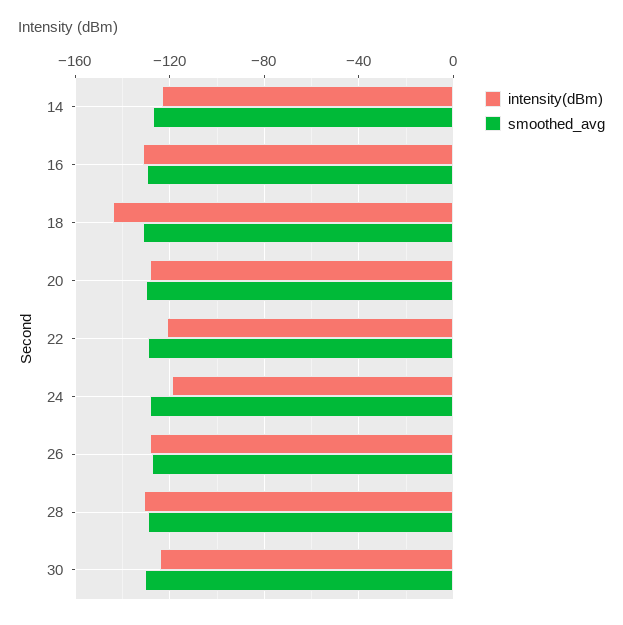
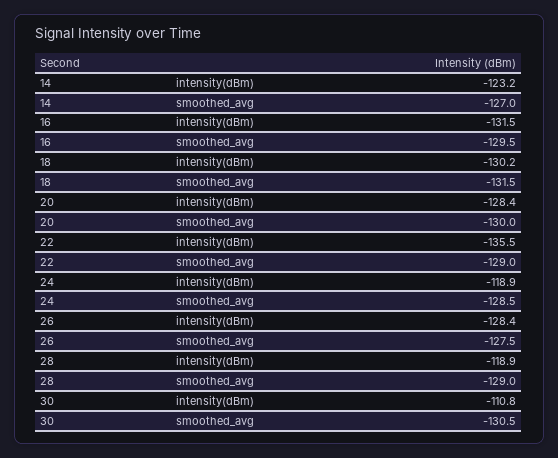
intensity(dBm), 18: -145 -> -130.2
intensity(dBm), 22: -120 -> -135.5
intensity(dBm), 28: -130 -> -118.9
intensity(dBm), 30: -125 -> -110.8

